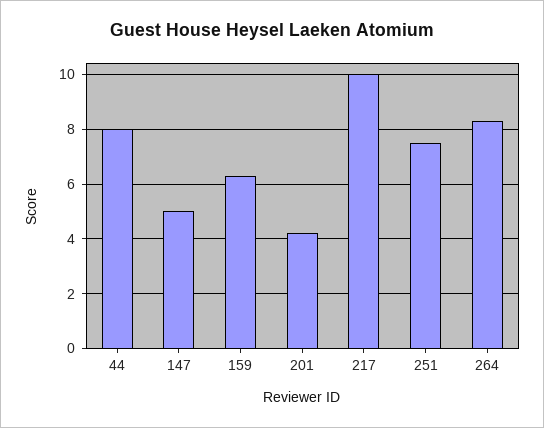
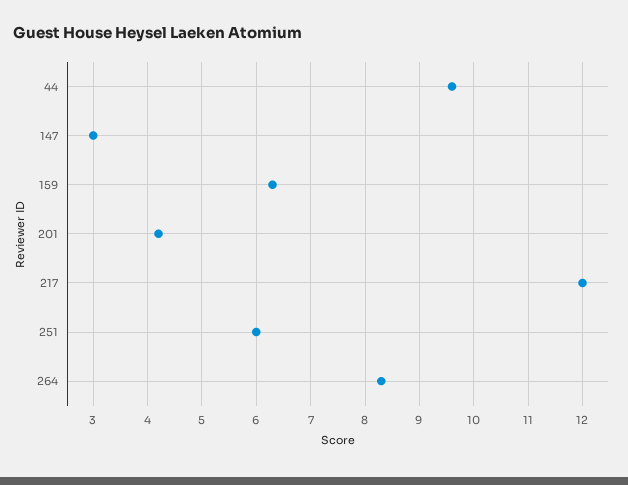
44: 8 -> 9.5
147: 5 -> 3
217: 10 -> 12
251: 7.5 -> 6

